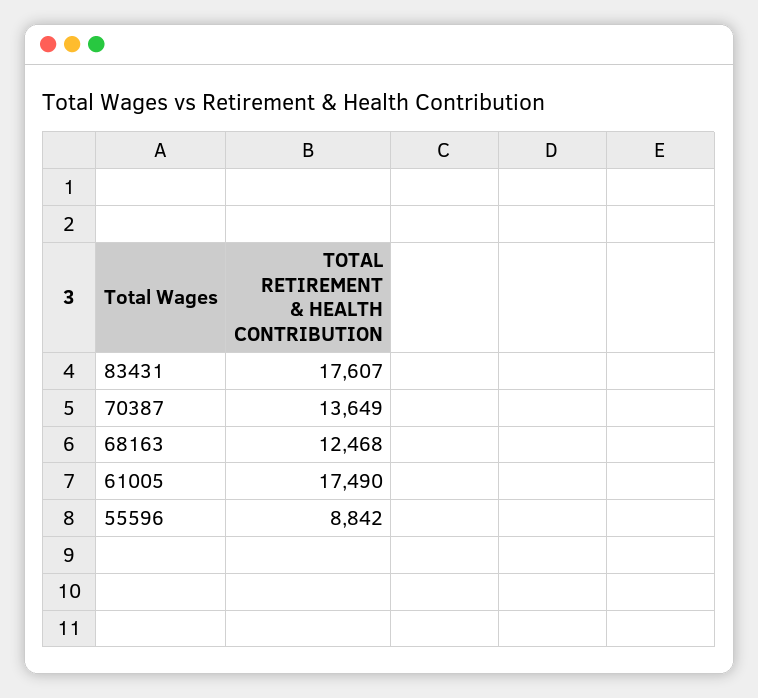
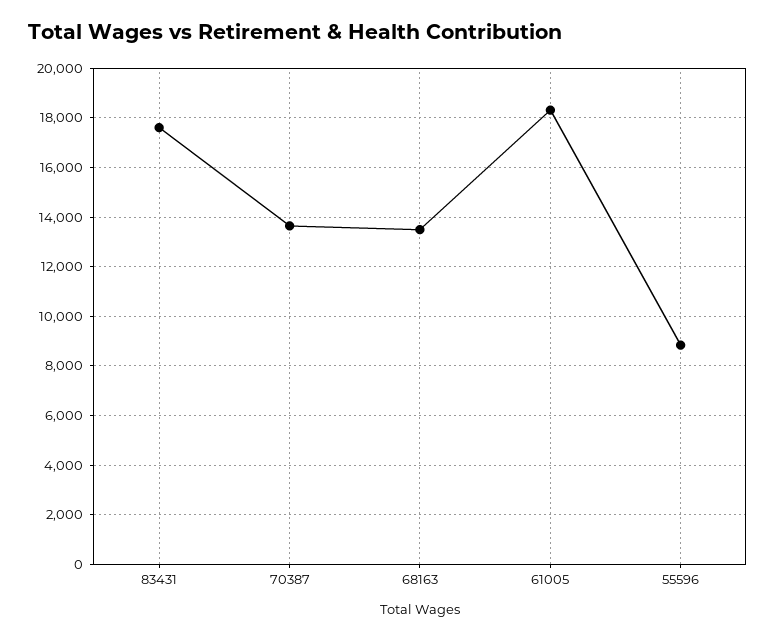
68163: 12468 -> 13500
61005: 17490 -> 18250

